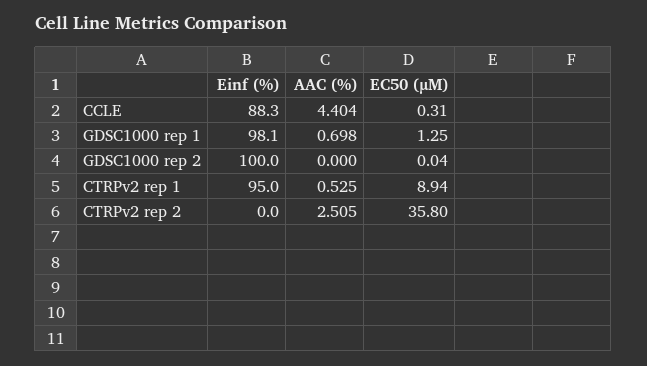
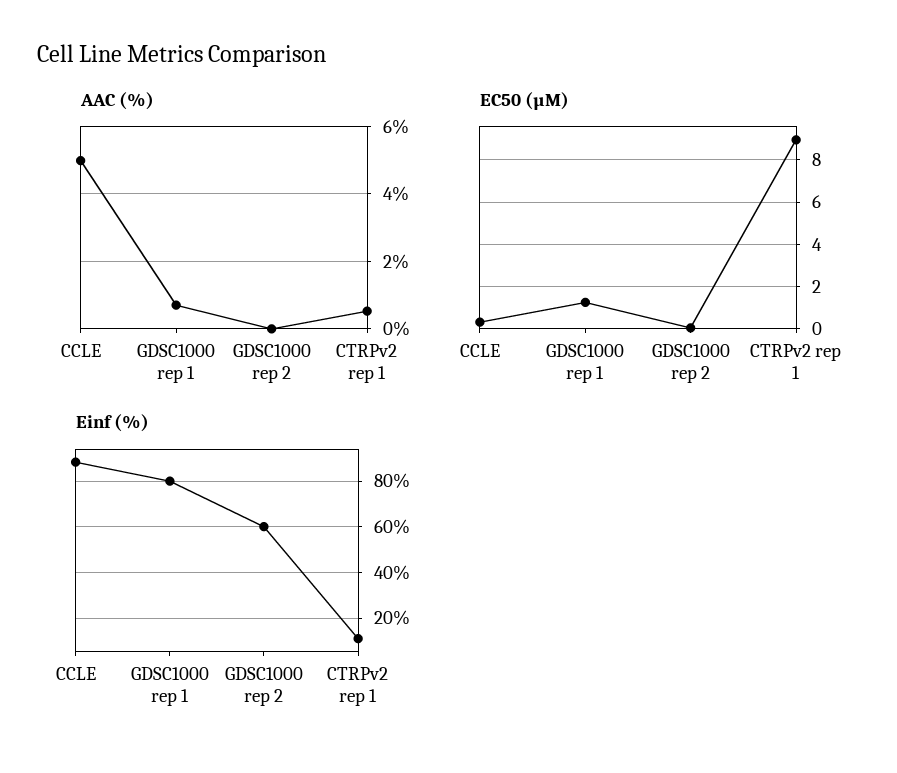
AAC (%), CCLE: 4.404 -> 5
Einf (%), GDSC1000 rep 1: 98.1 -> 80
Einf (%), GDSC1000 rep 2: 100 -> 60
Einf (%), CTRPv2 rep 1: 95 -> 10
Einf (%), CTRPv2 rep 2: 0 -> none
AAC (%), CTRPv2 rep 2: 2.505 -> none
EC50 (µM), CTRPv2 rep 2: 35.8 -> none

